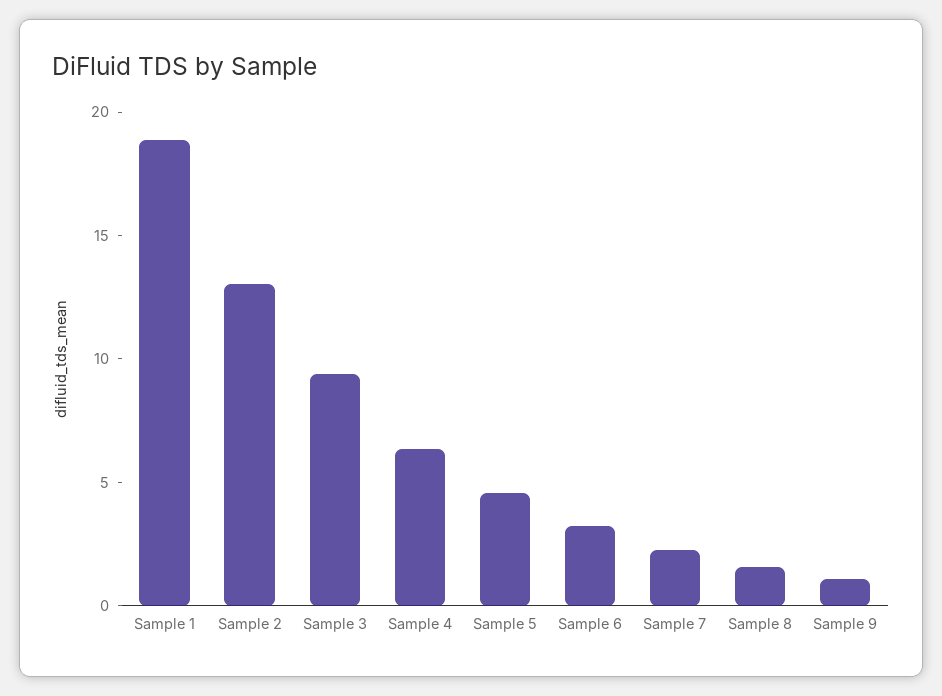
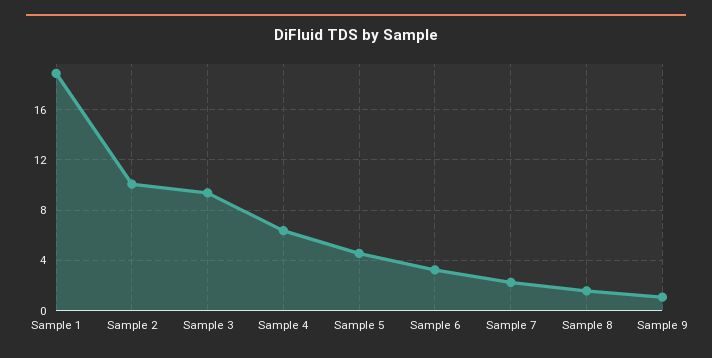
Sample 2: 13 -> 10

